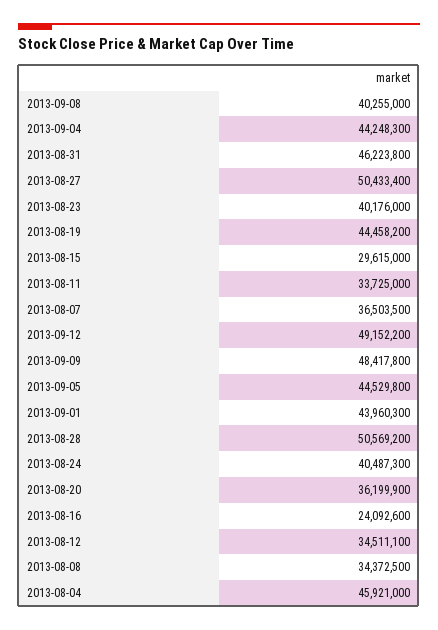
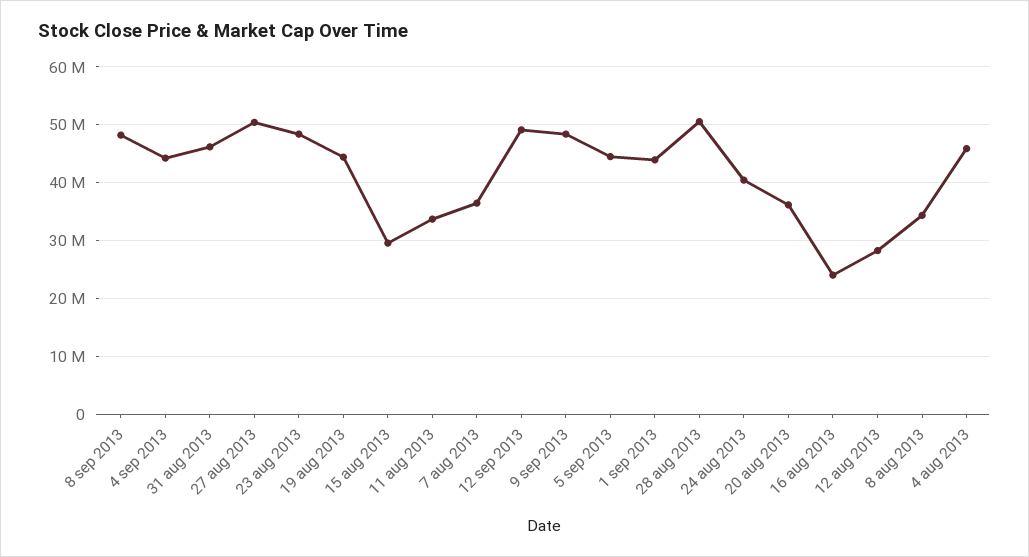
2013-09-08: 40255000 -> 48000000
2013-08-23: 40176000 -> 48000000
2013-08-12: 34511100 -> 28000000

